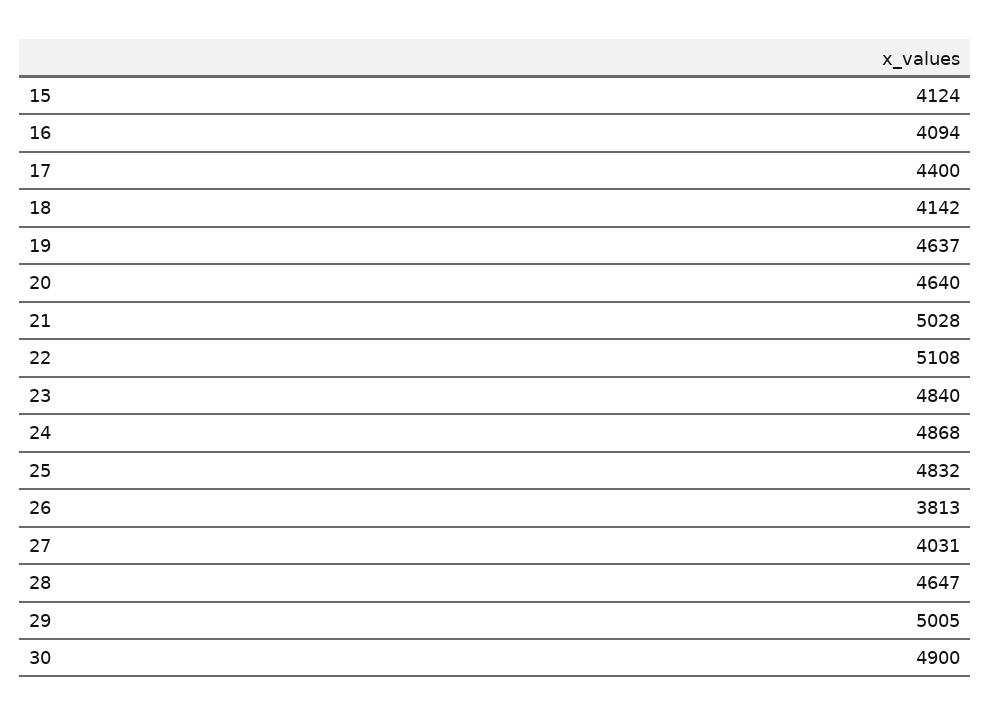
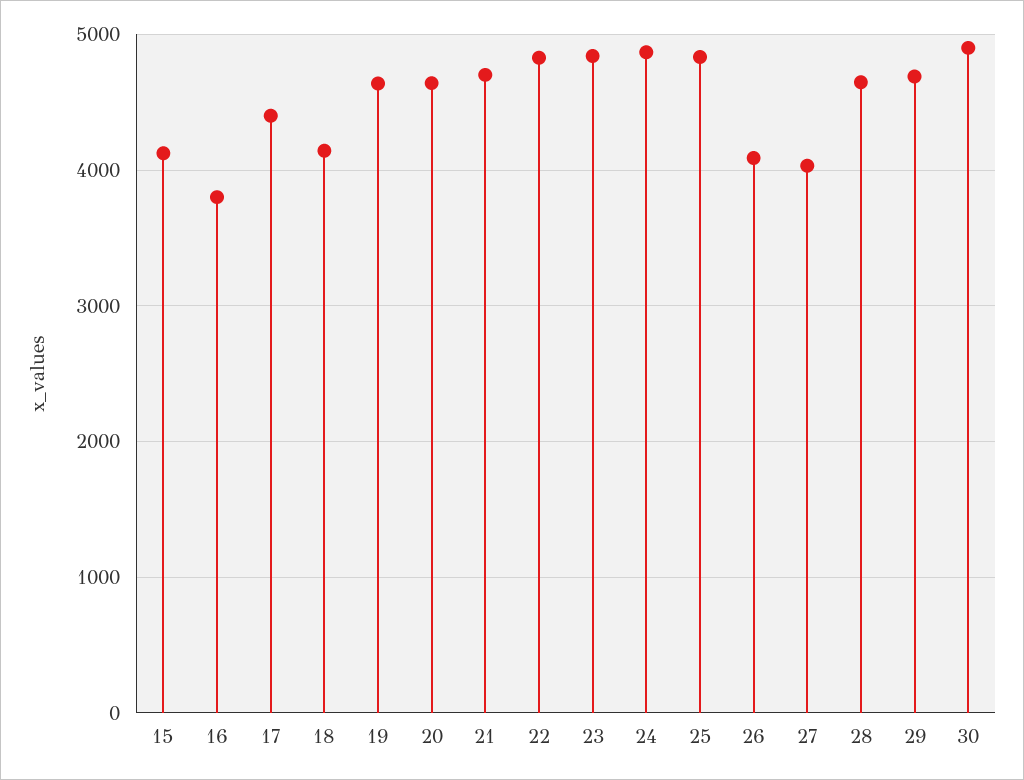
16: 4094 -> 3800
21: 5028 -> 4700
22: 5108 -> 4800
26: 3813 -> 4100
29: 5005 -> 4700

